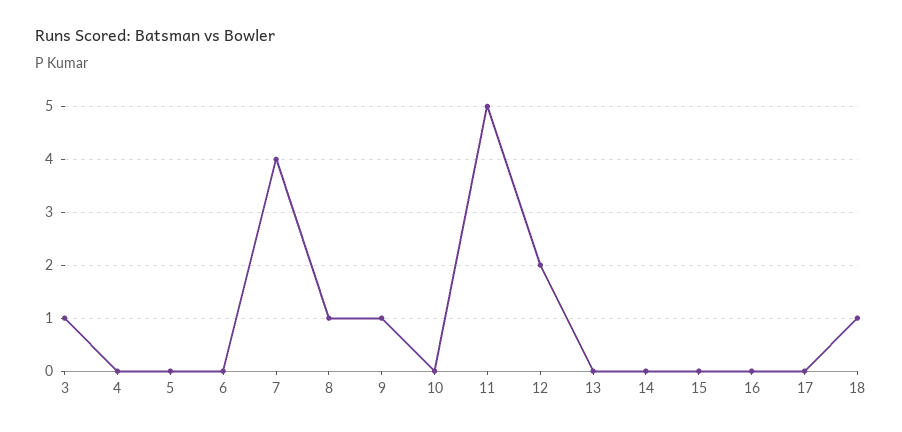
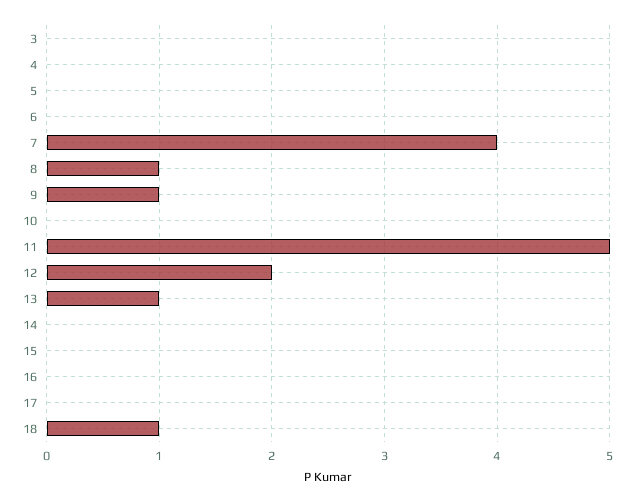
3: 1 -> 0
13: 0 -> 1

